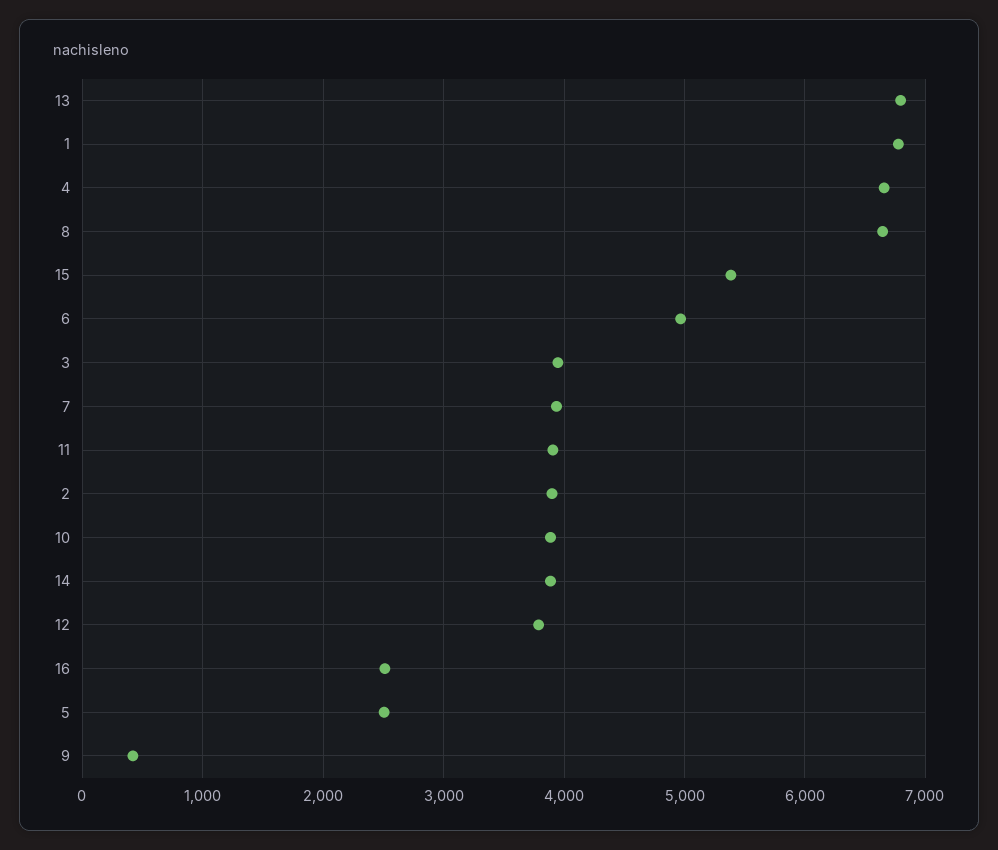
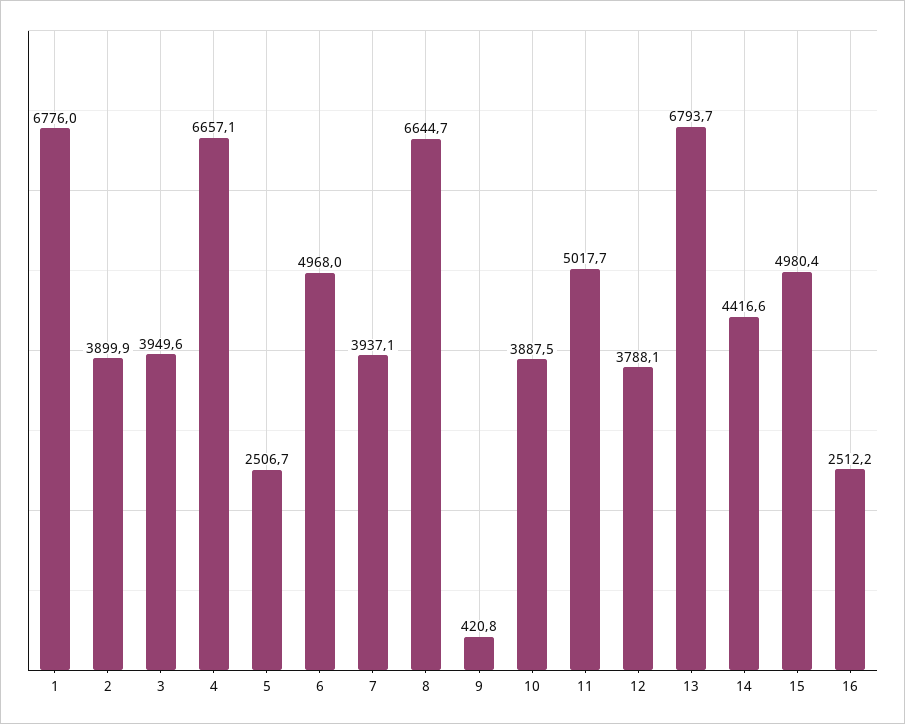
15: 5400 -> 4980.4
11: 3900 -> 5017.7
14: 3900 -> 4416.6

